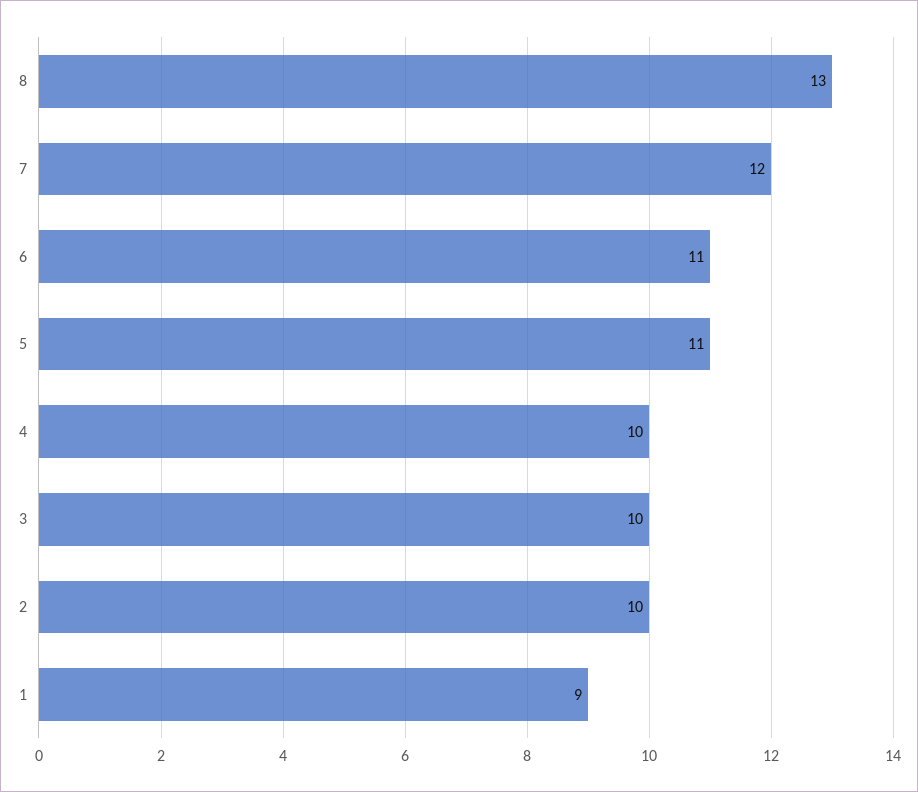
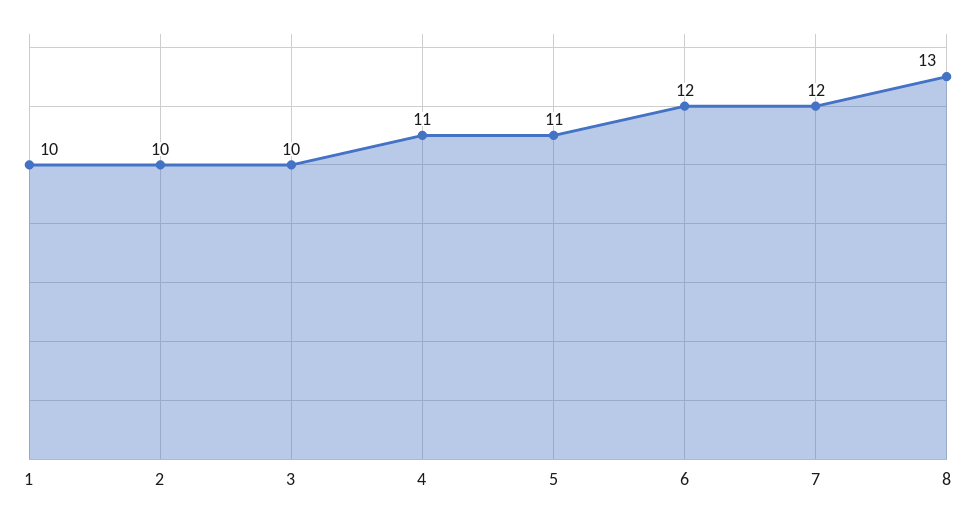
6: 11 -> 12
4: 10 -> 11
1: 9 -> 10

